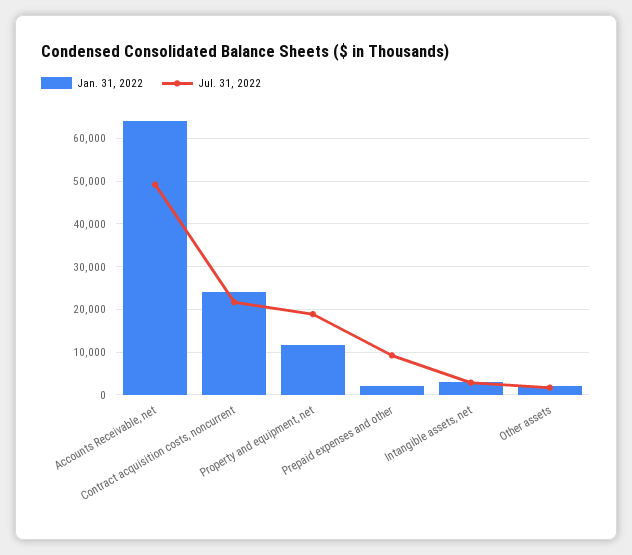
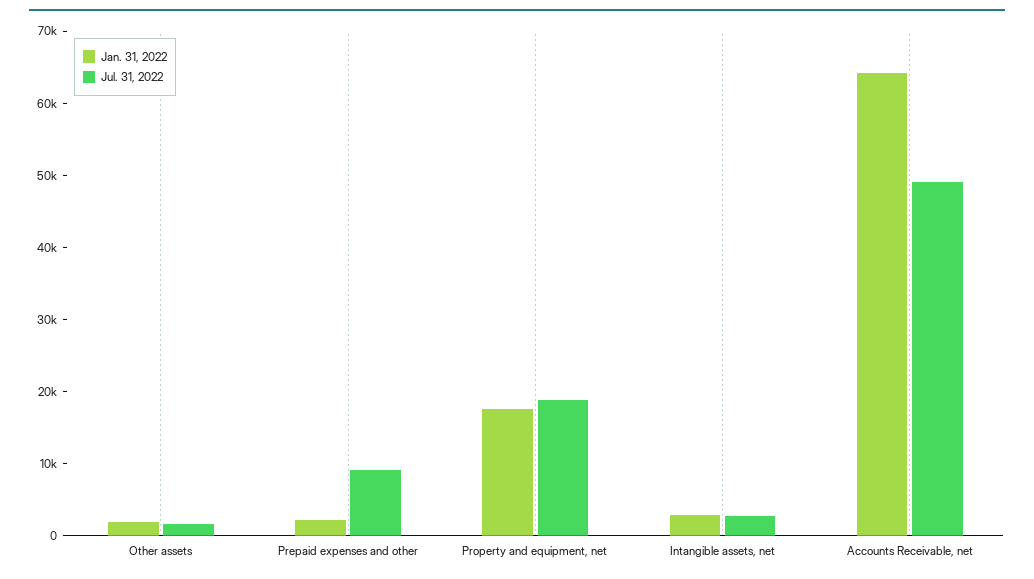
Jan. 31, 2022, Contract acquisition costs, noncurrent: 24000 -> none
Jul. 31, 2022, Contract acquisition costs, noncurrent: 22000 -> none
Jan. 31, 2022, Property and equipment, net: 12000 -> 18000

